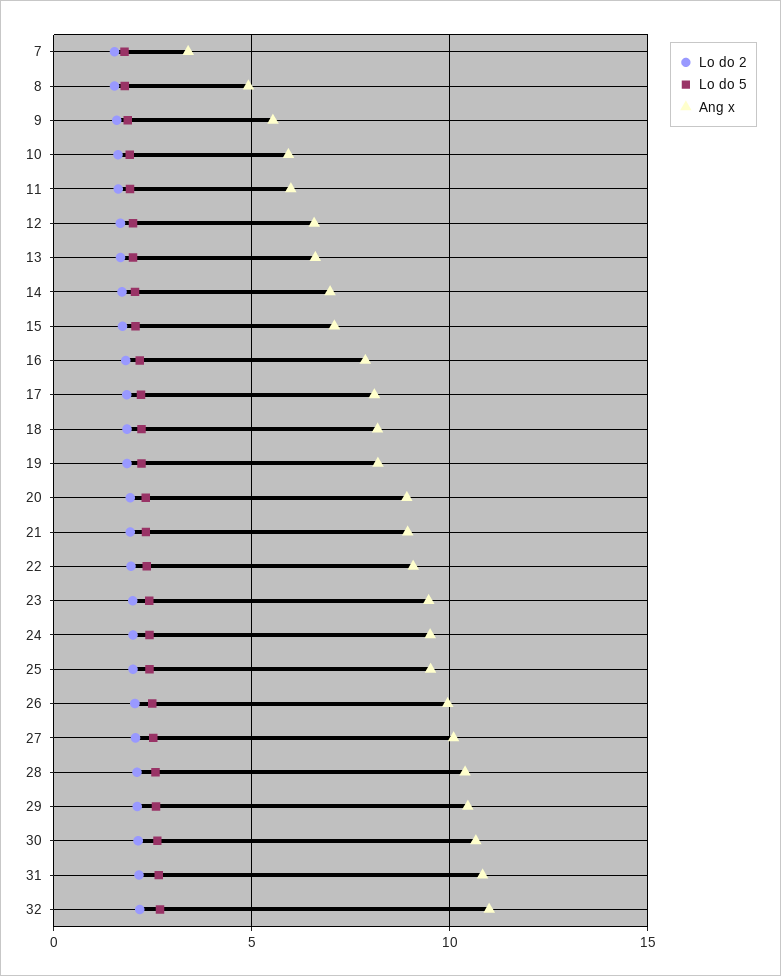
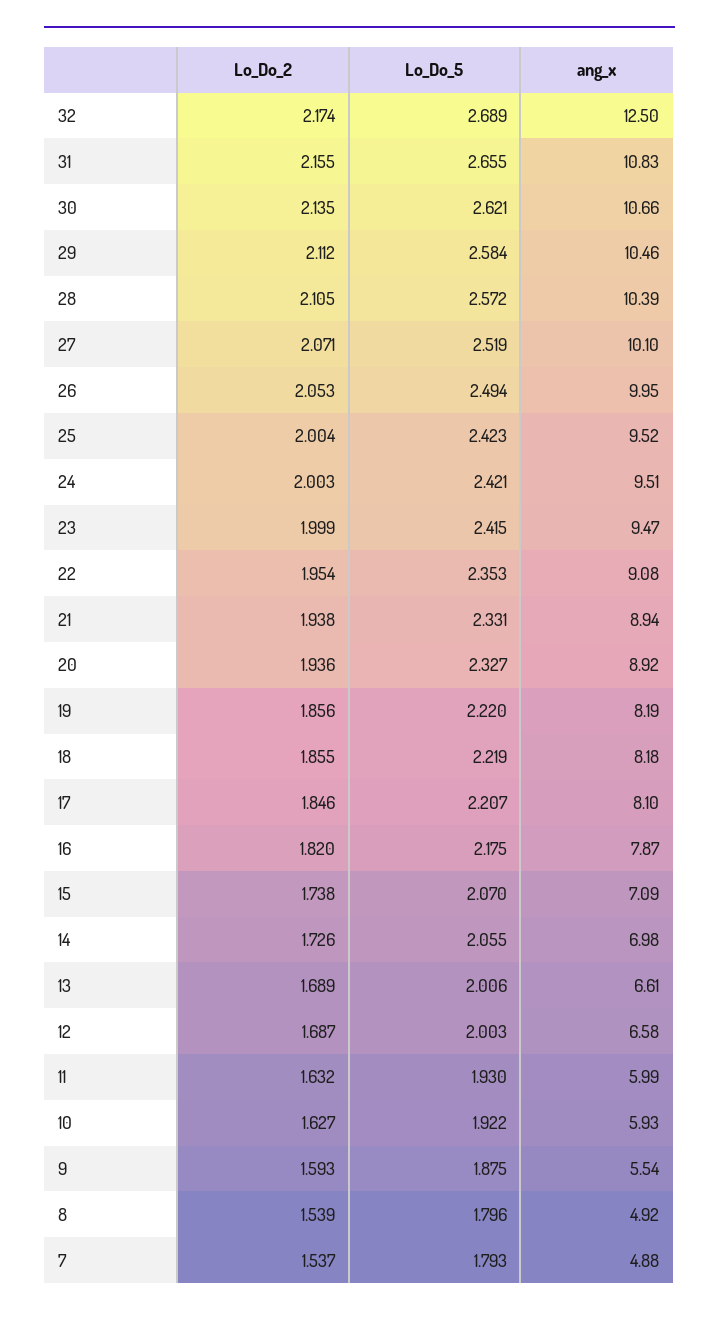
Ang x, 7: 3.5 -> 4.88
Ang x, 32: 11 -> 12.5

